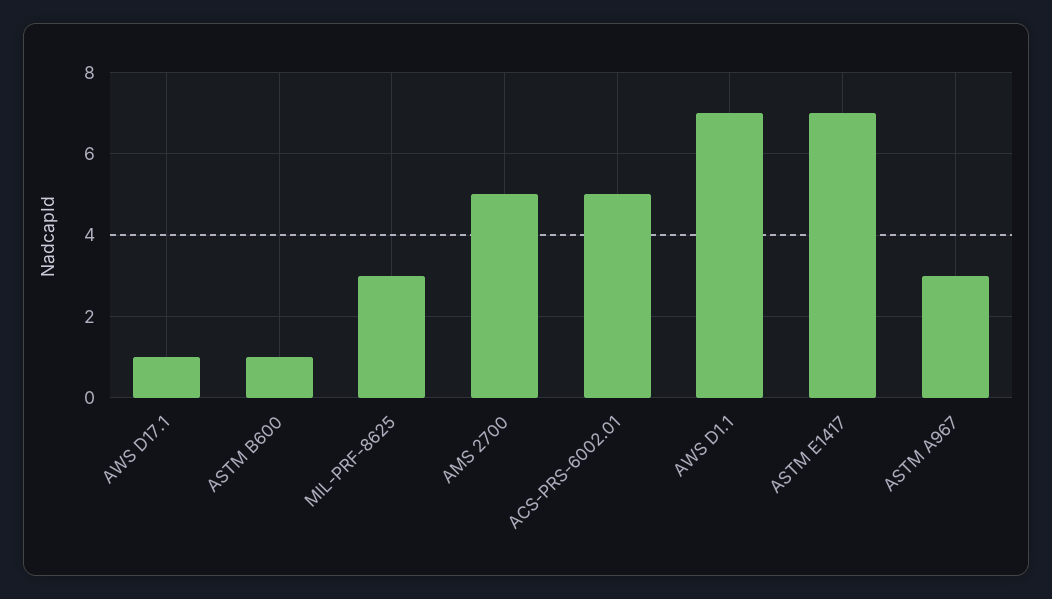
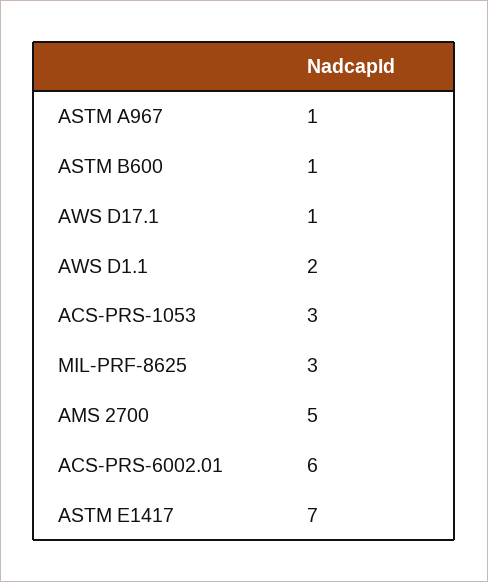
ACS-PRS-6002.01: 5 -> 6
AWS D1.1: 7 -> 2
ASTM A967: 3 -> 1
ACS-PRS-1053: none -> 3

